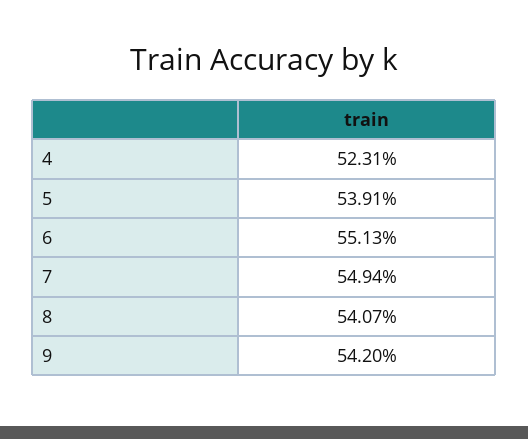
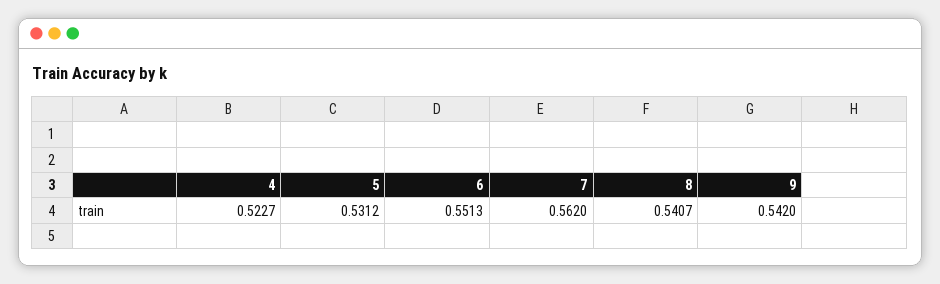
4: 0.5231 -> 0.5227
5: 0.5391 -> 0.5312
7: 0.5494 -> 0.562

